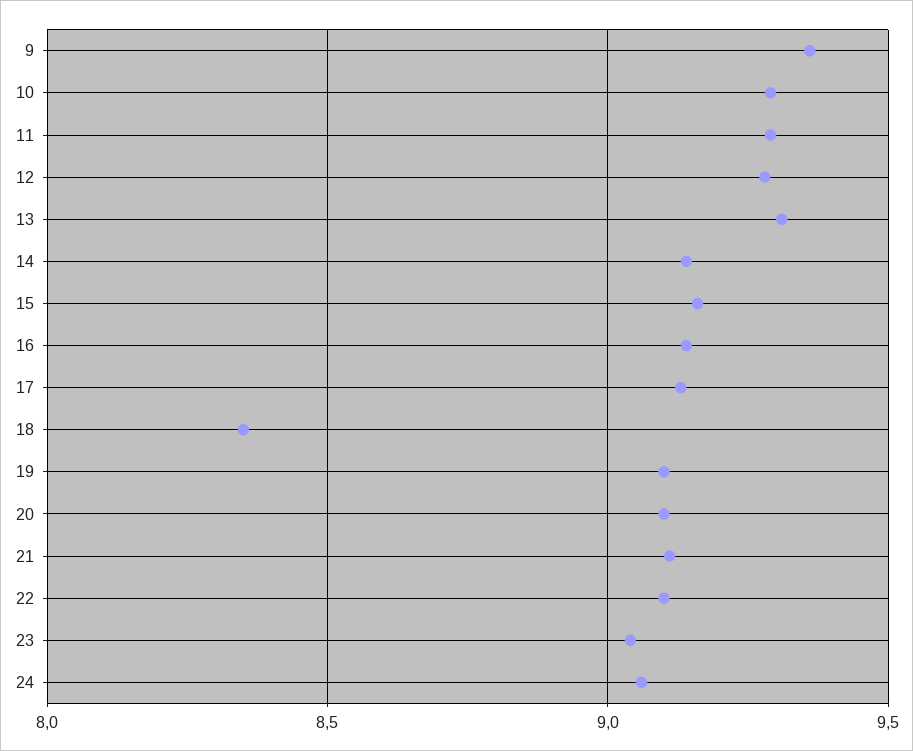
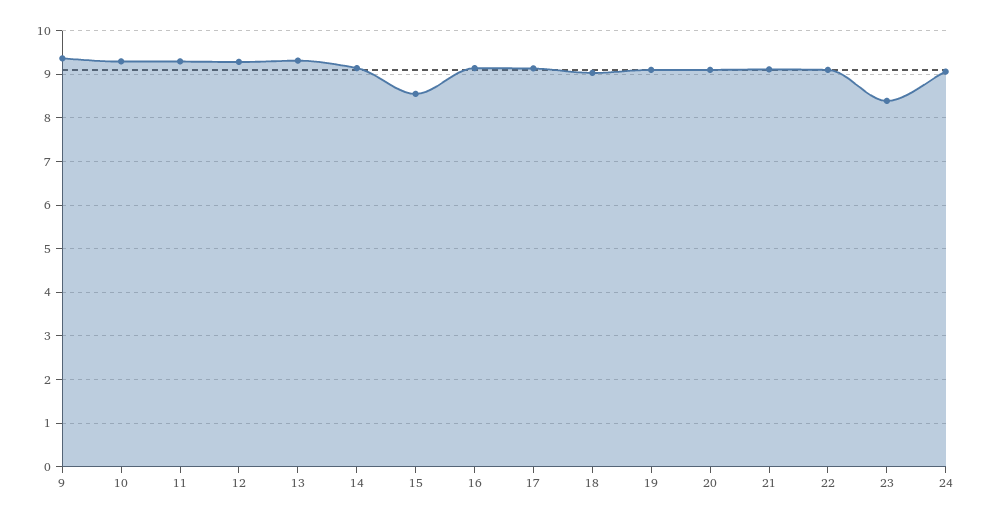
15: 9.15 -> 8.6
18: 8.35 -> 9
23: 9.05 -> 8.4

